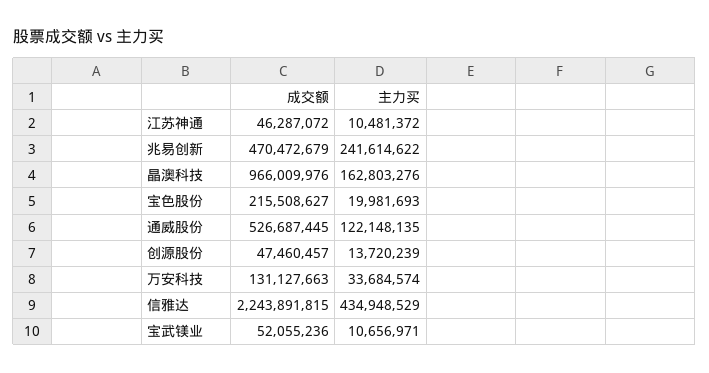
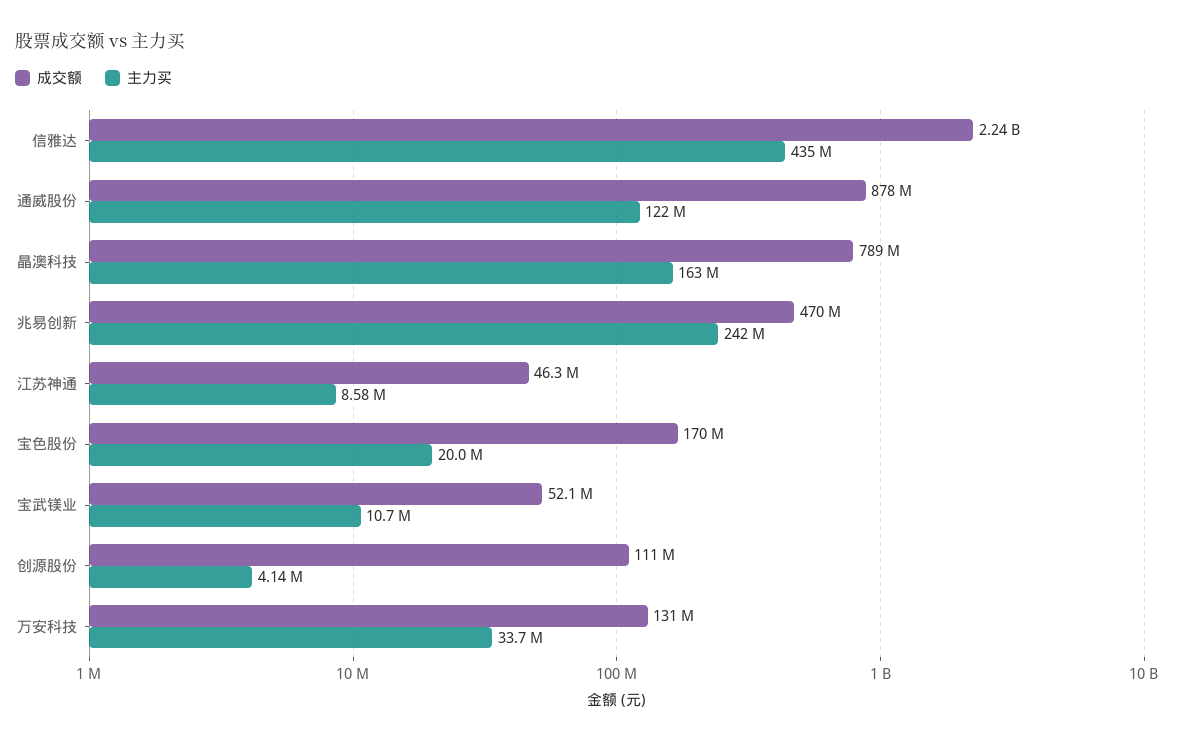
主力买, 江苏神通: 10481372 -> 8580000
成交额, 晶澳科技: 966009976 -> 789000000
成交额, 宝色股份: 215508627 -> 170000000
成交额, 通威股份: 526687445 -> 878000000
成交额, 创源股份: 47460457 -> 111000000
主力买, 创源股份: 13720239 -> 4140000

